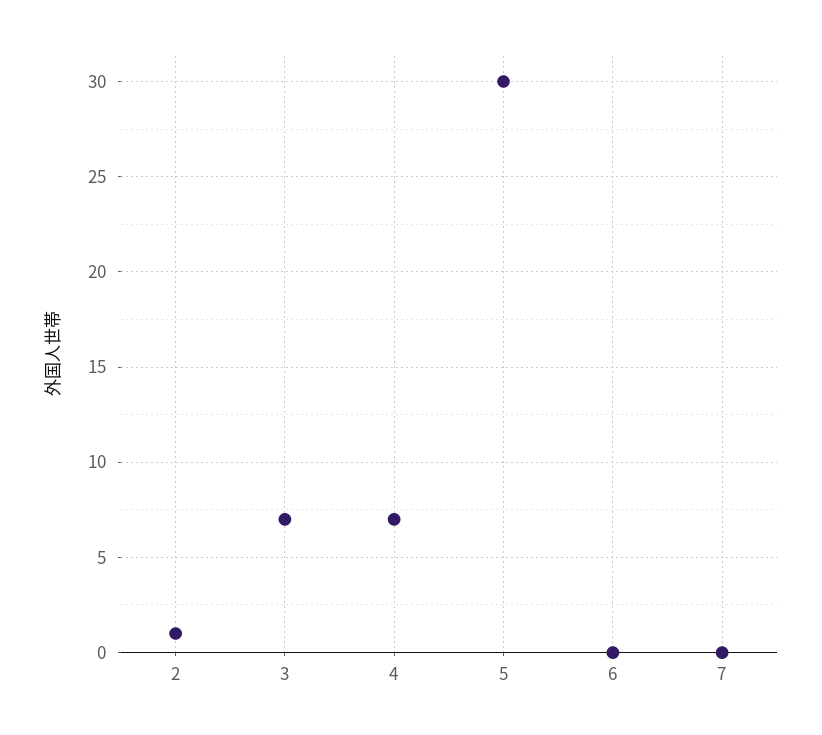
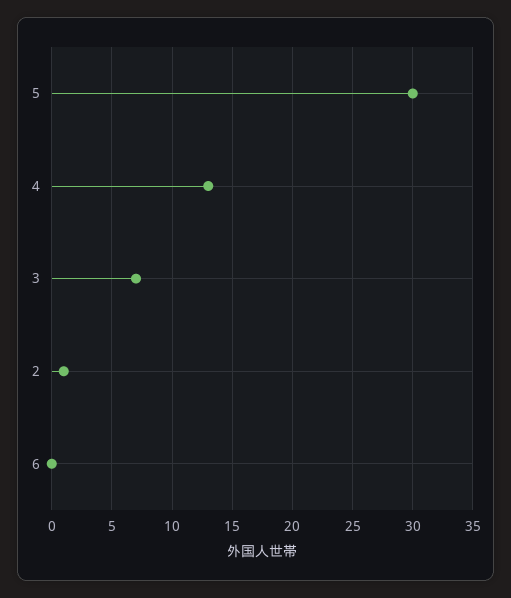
4: 7 -> 13
7: 0 -> none

